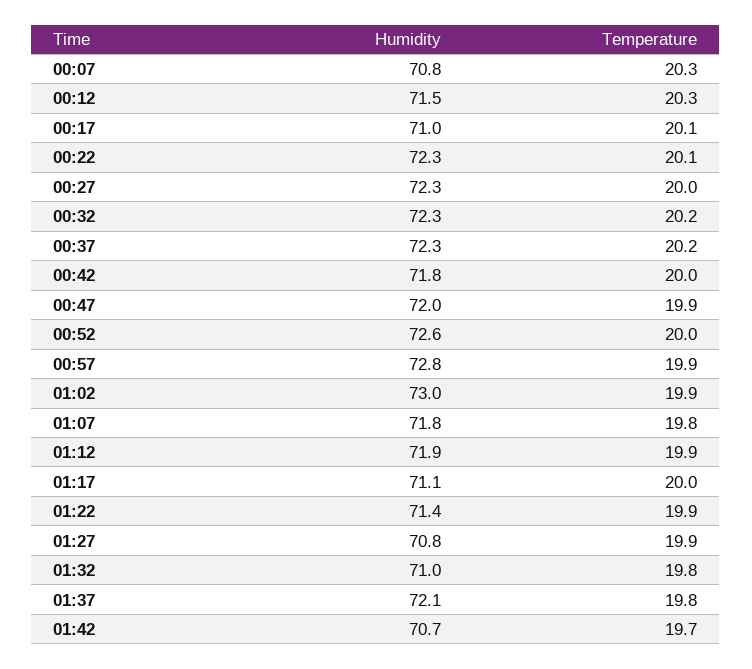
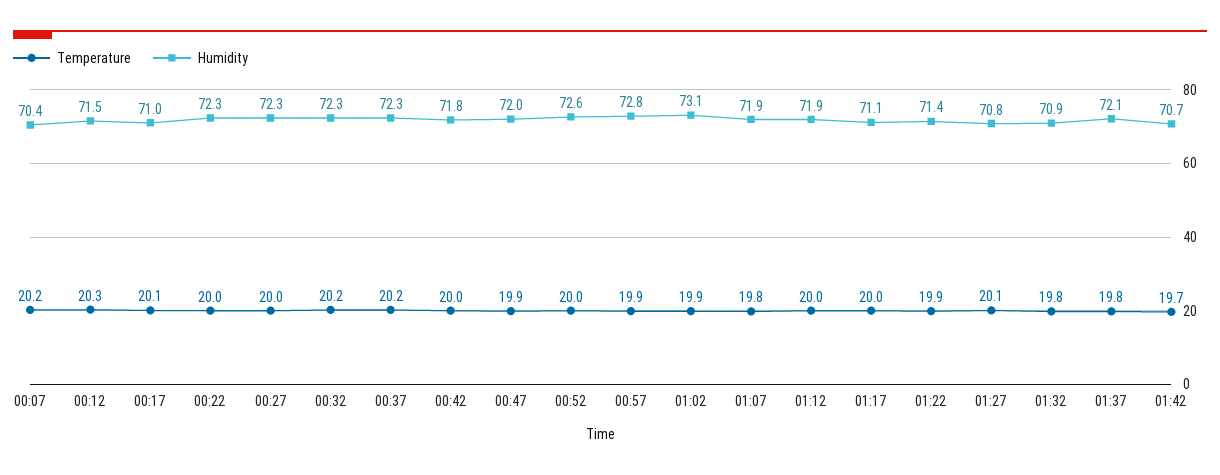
Humidity, 00:07: 70.8 -> 70.4
Temperature, 00:07: 20.3 -> 20.2
Temperature, 00:22: 20.1 -> 20
Humidity, 01:02: 73 -> 73.1
Humidity, 01:07: 71.8 -> 71.9
Temperature, 01:12: 19.9 -> 20
Temperature, 01:27: 19.9 -> 20.1
Humidity, 01:32: 71 -> 70.9

